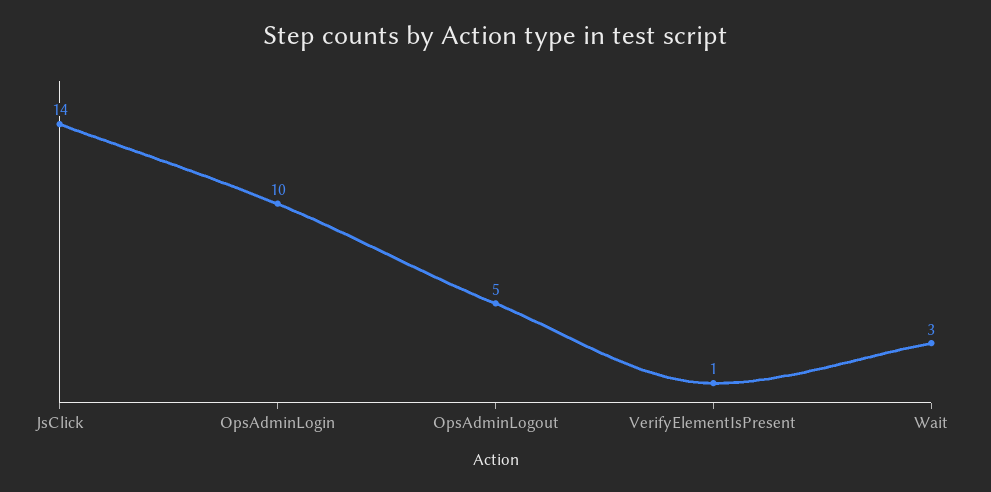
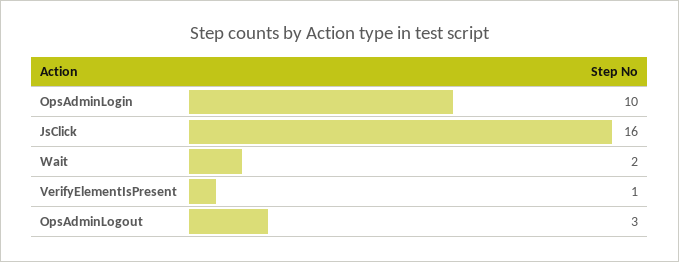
JsClick: 14 -> 16
OpsAdminLogout: 5 -> 3
Wait: 3 -> 2

